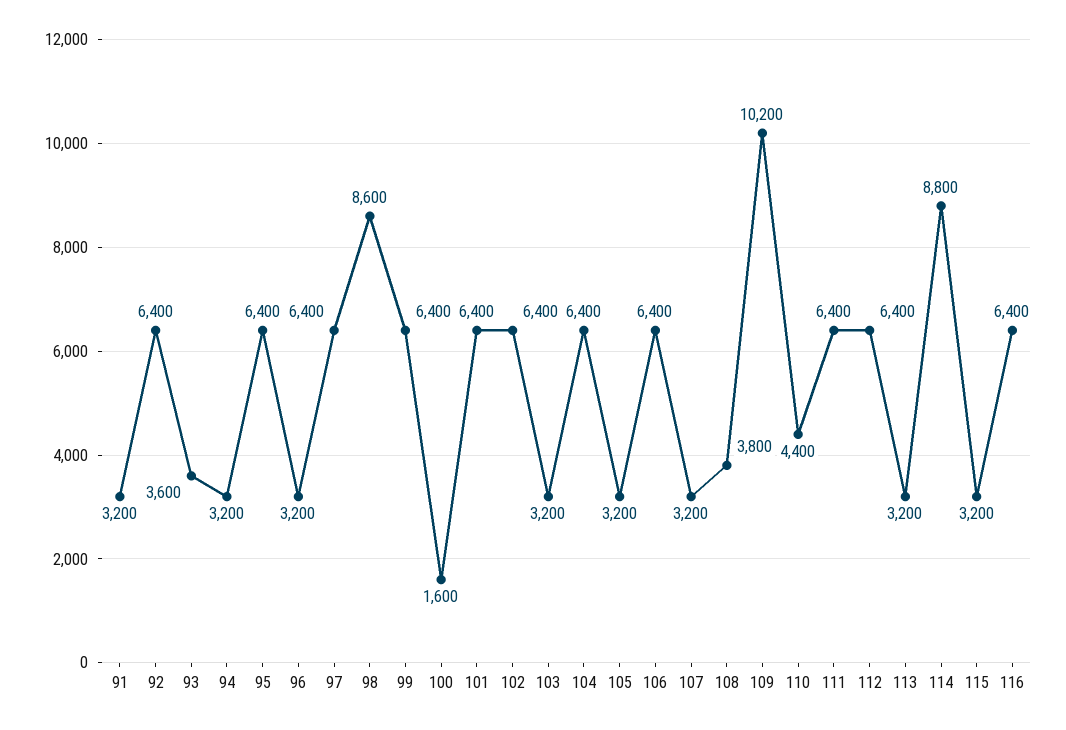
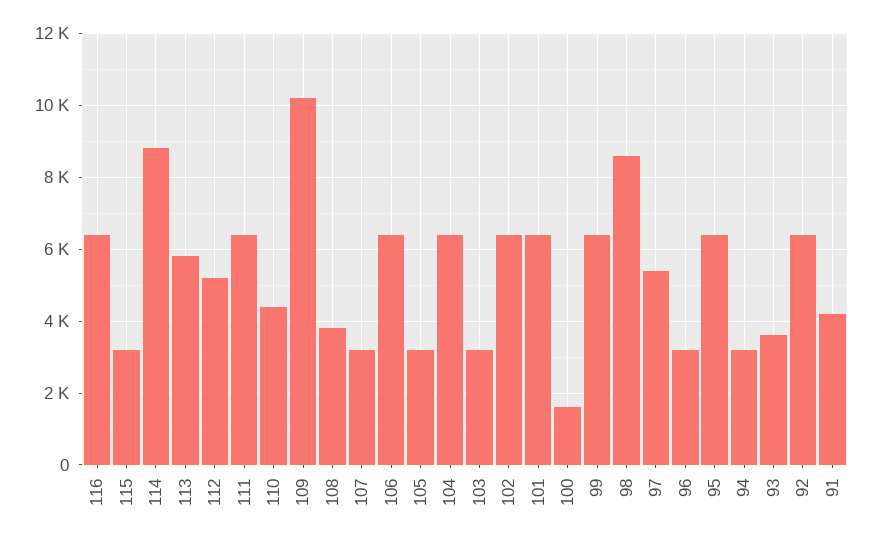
91: 3200 -> 4200
97: 6400 -> 5400
112: 6400 -> 5200
113: 3200 -> 5800

